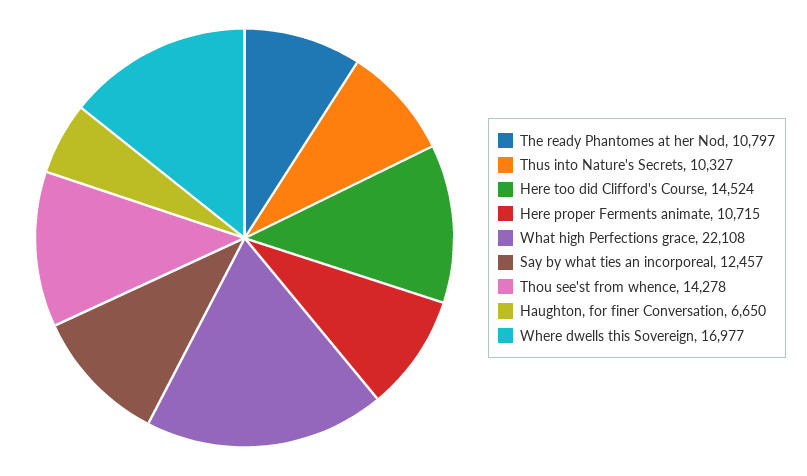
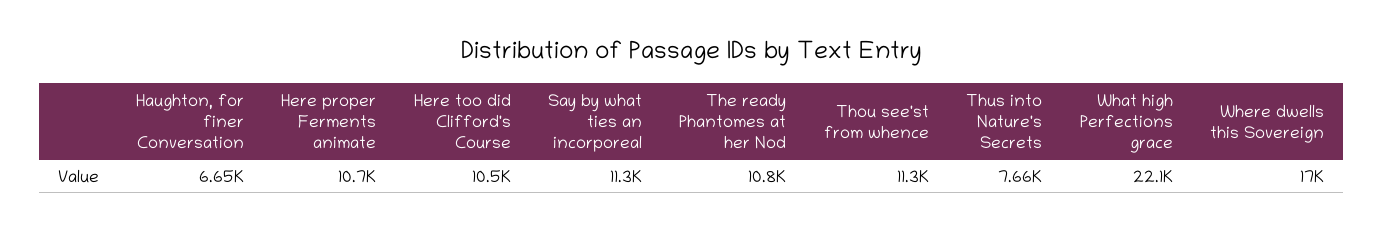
Thus into Nature's Secrets: 10327 -> 7660
Here too did Clifford's Course: 14524 -> 10500
Say by what ties an incorporeal: 12457 -> 11300
Thou see'st from whence: 14278 -> 11300

